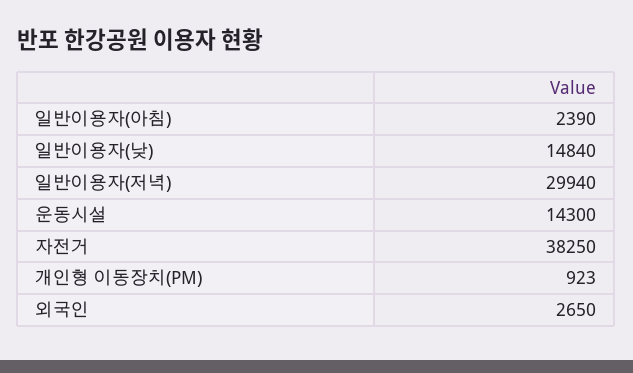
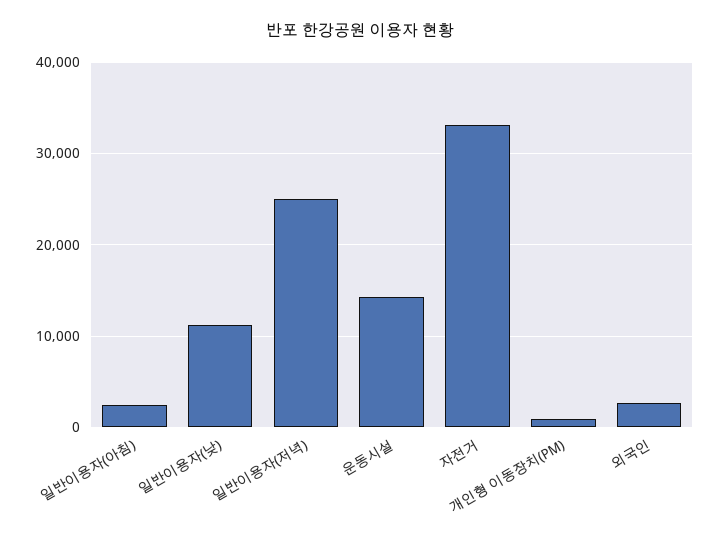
일반이용자(낮): 14840 -> 11000
일반이용자(저녁): 29940 -> 25000
자전거: 38250 -> 33000

